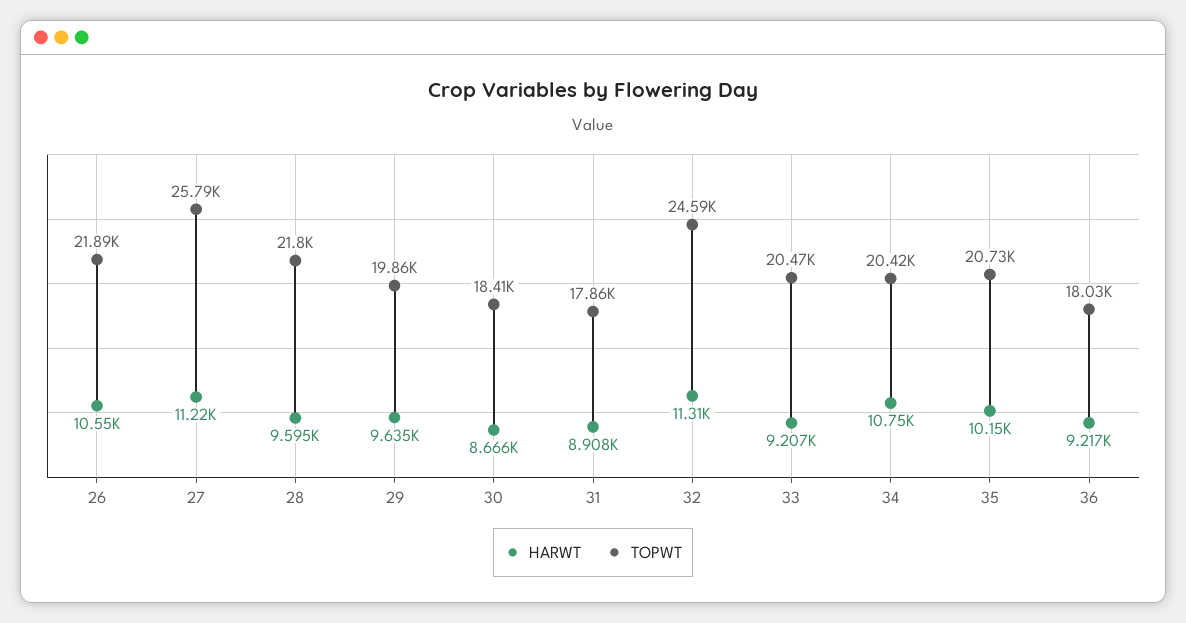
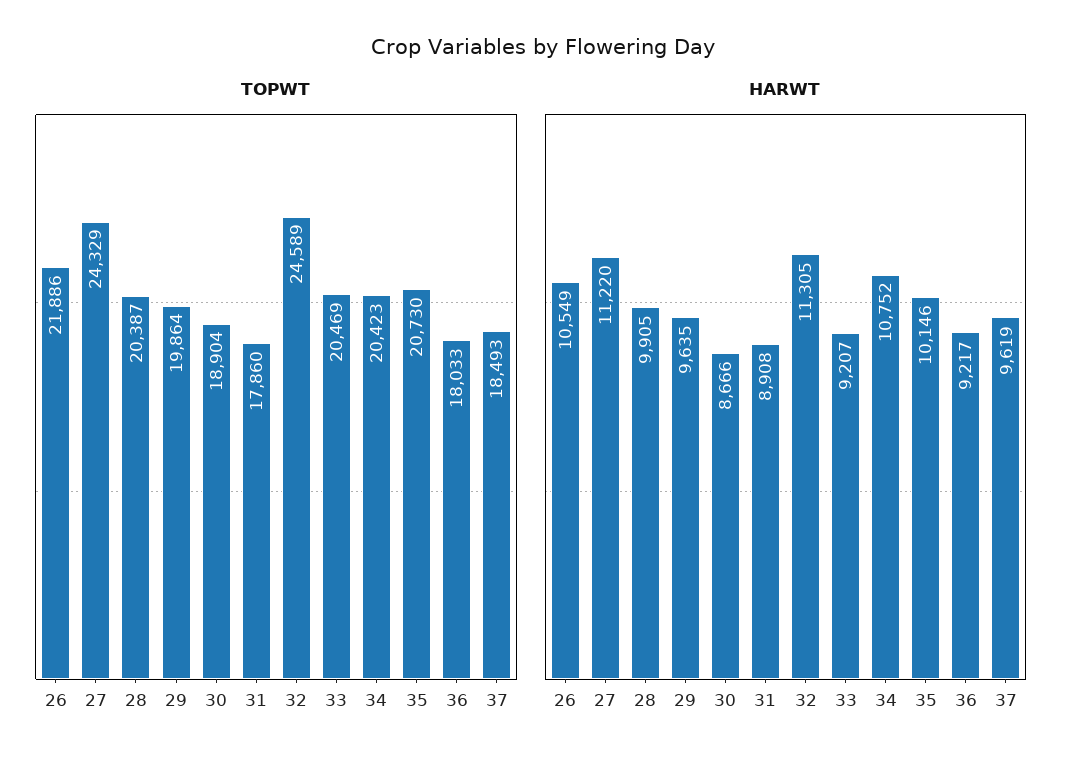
TOPWT, 27: 25790 -> 24329
HARWT, 28: 9595 -> 9905
TOPWT, 28: 21800 -> 20387
TOPWT, 30: 18410 -> 18904
TOPWT, 37: none -> 18493
HARWT, 37: none -> 9619

